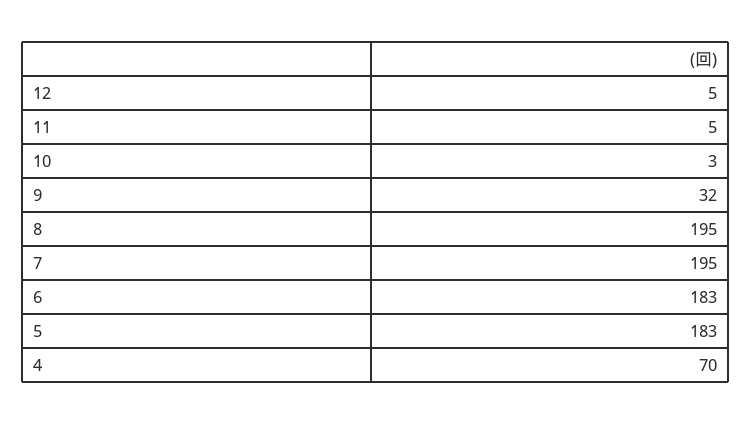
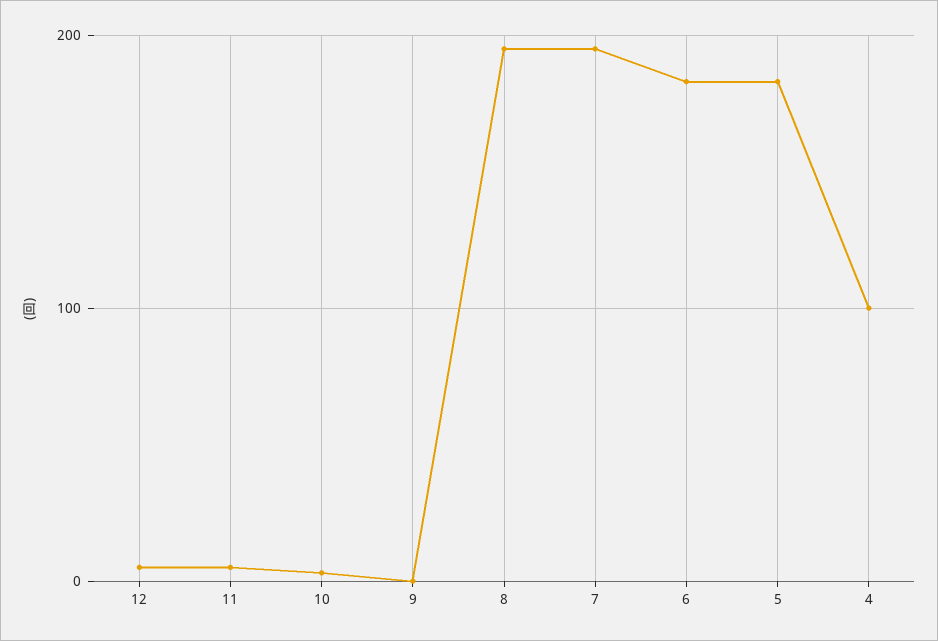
9: 32 -> 0
4: 70 -> 100

